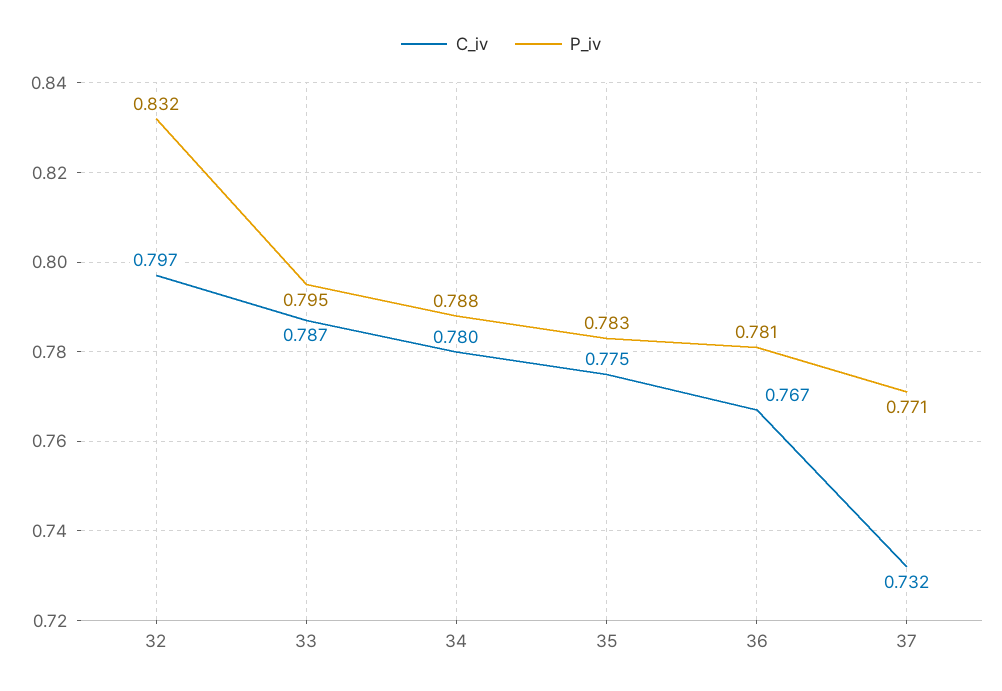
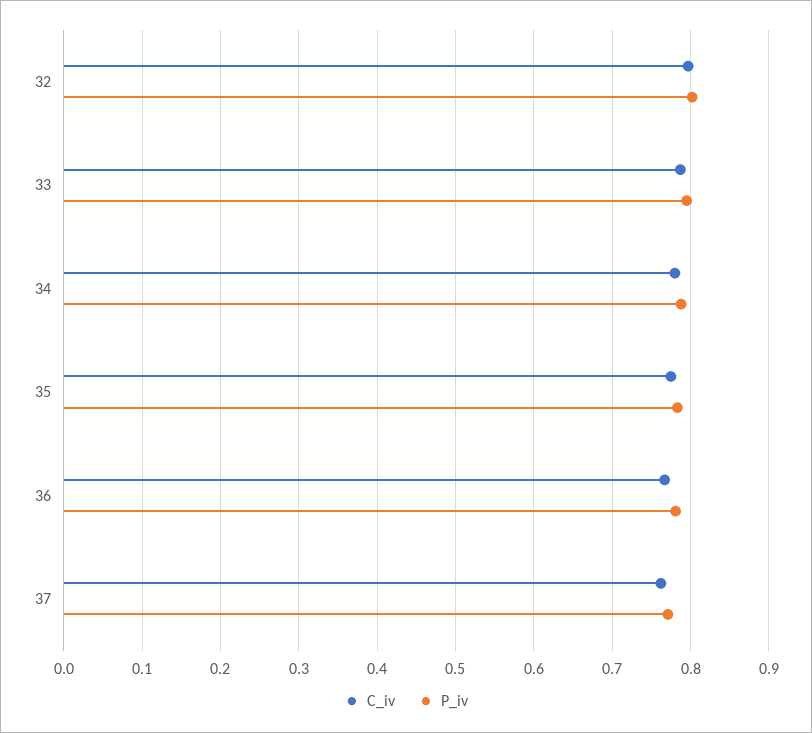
P_iv, 32: 0.832 -> 0.8
C_iv, 37: 0.732 -> 0.76

